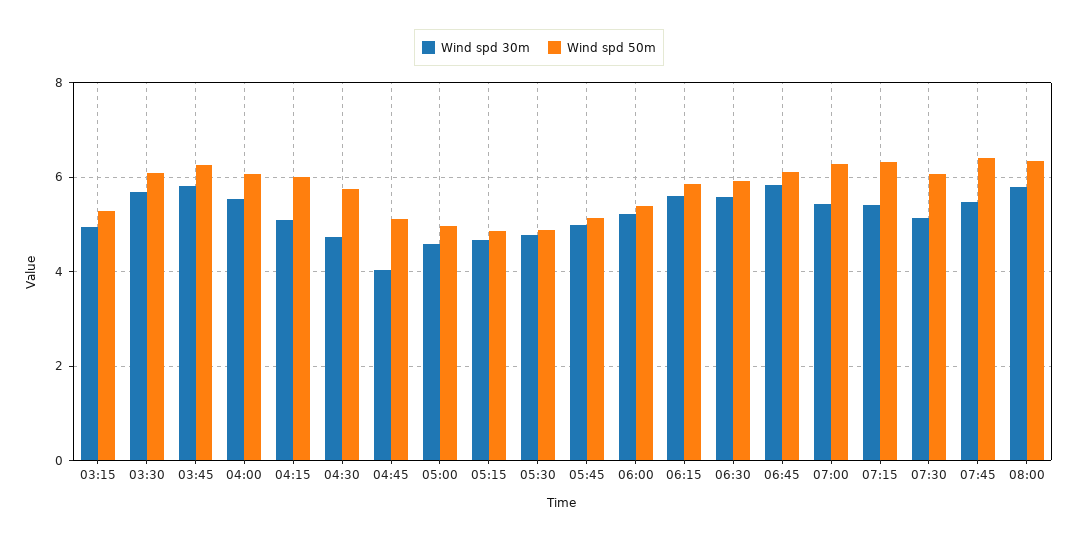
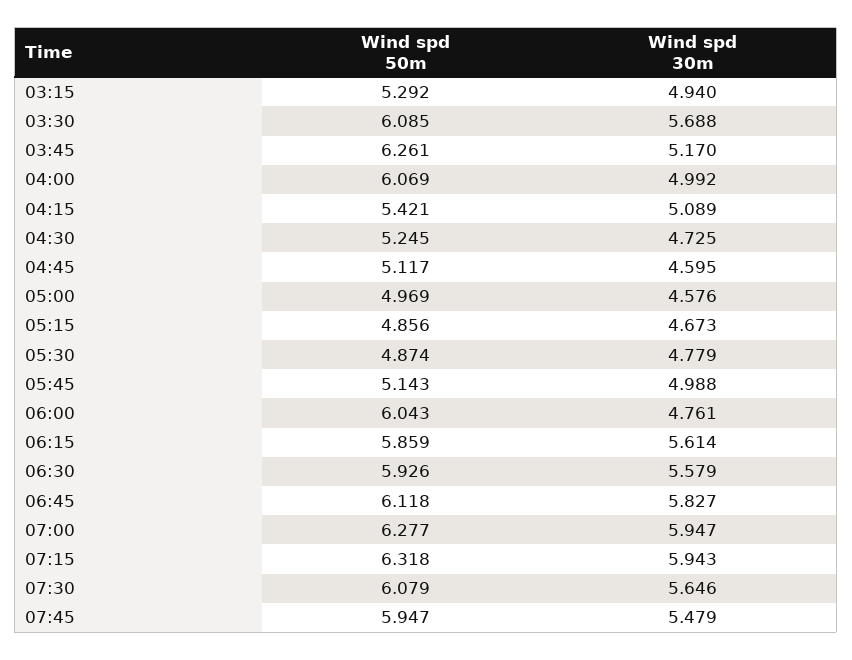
Wind spd 30m, 03:45: 5.8 -> 5.17
Wind spd 30m, 04:00: 5.6 -> 4.992
Wind spd 50m, 04:15: 6 -> 5.421
Wind spd 50m, 04:30: 5.8 -> 5.245
Wind spd 30m, 04:45: 4 -> 4.595
Wind spd 30m, 06:00: 5.2 -> 4.761
Wind spd 50m, 06:00: 5.4 -> 6.043
Wind spd 30m, 07:00: 5.4 -> 5.947
Wind spd 30m, 07:15: 5.4 -> 5.943
Wind spd 30m, 07:30: 5.2 -> 5.646
Wind spd 50m, 07:45: 6.4 -> 5.947
Wind spd 30m, 08:00: 5.8 -> none
Wind spd 50m, 08:00: 6.4 -> none

